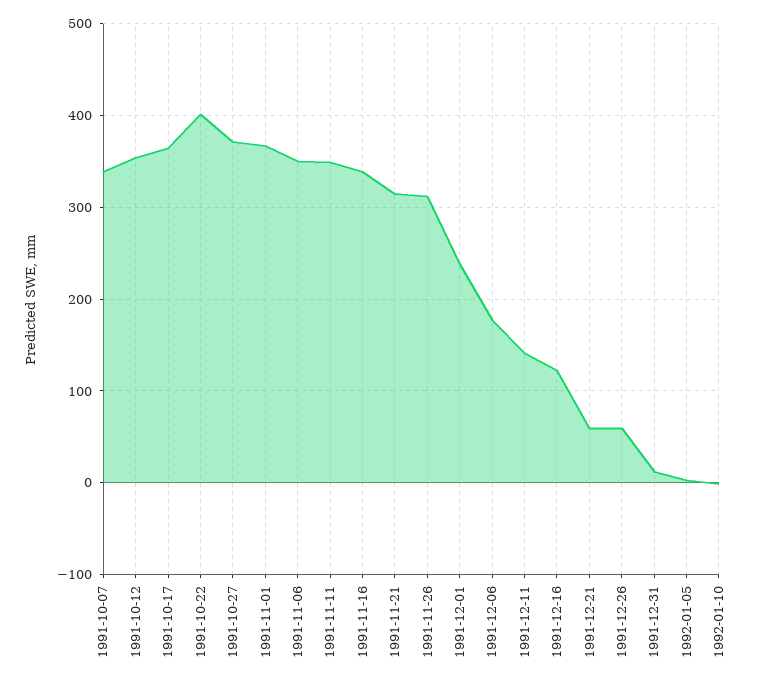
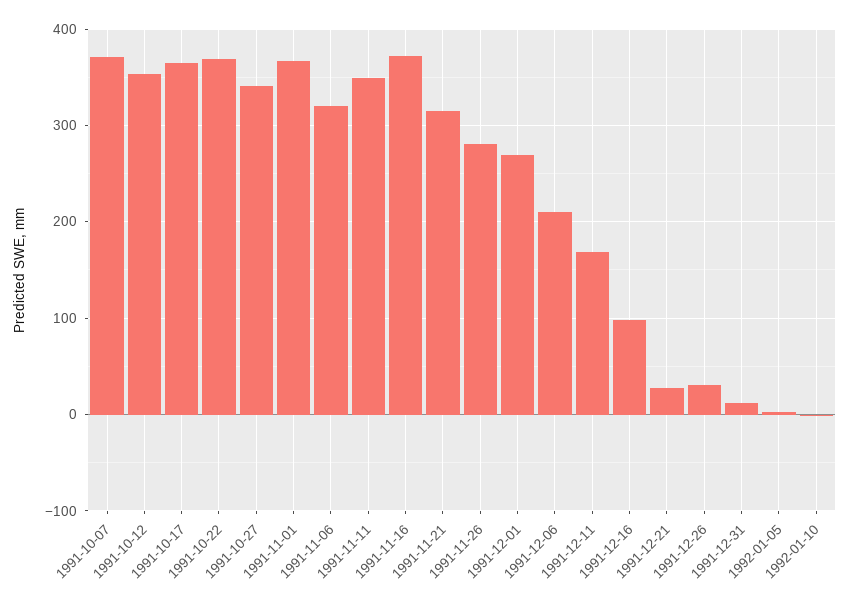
1991-10-07: 340 -> 370
1991-10-22: 400 -> 370
1991-10-27: 370 -> 340
1991-11-06: 350 -> 320
1991-11-16: 340 -> 370
1991-11-26: 310 -> 280
1991-12-01: 240 -> 270
1991-12-06: 180 -> 210
1991-12-11: 140 -> 170
1991-12-16: 120 -> 100
1991-12-21: 60 -> 30
1991-12-26: 60 -> 30

